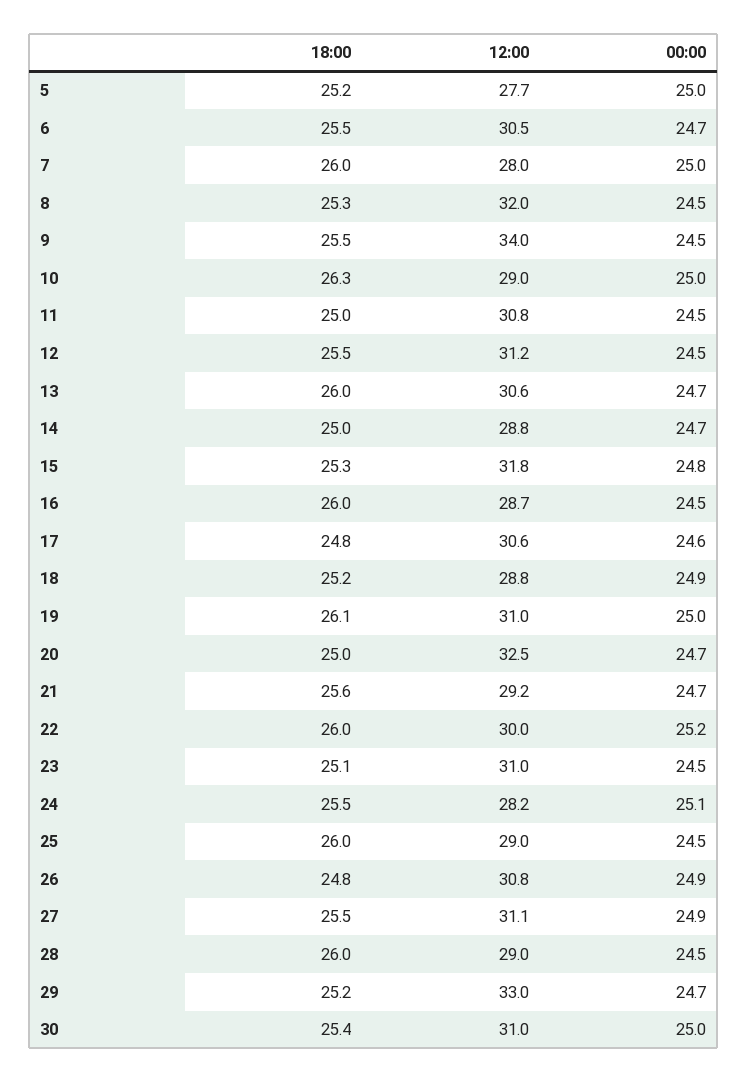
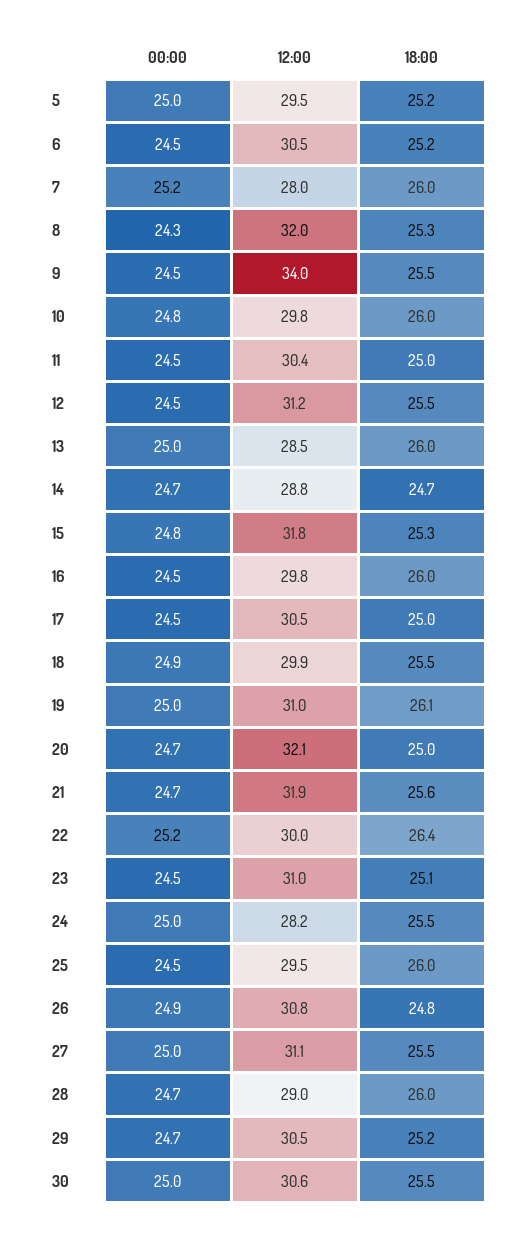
12:00, 5: 27.7 -> 29.5
18:00, 6: 25.5 -> 25.2
00:00, 6: 24.7 -> 24.5
00:00, 7: 25 -> 25.2
00:00, 8: 24.5 -> 24.3
18:00, 10: 26.3 -> 26
12:00, 10: 29 -> 29.8
00:00, 10: 25 -> 24.8
12:00, 11: 30.8 -> 30.4
12:00, 13: 30.6 -> 28.5
00:00, 13: 24.7 -> 25
18:00, 14: 25 -> 24.7
12:00, 16: 28.7 -> 29.8
18:00, 17: 24.8 -> 25
12:00, 17: 30.6 -> 30.5
00:00, 17: 24.6 -> 24.5
18:00, 18: 25.2 -> 25.5
12:00, 18: 28.8 -> 29.9
12:00, 20: 32.5 -> 32.1
12:00, 21: 29.2 -> 31.9
18:00, 22: 26 -> 26.4
00:00, 24: 25.1 -> 25
12:00, 25: 29 -> 29.5
00:00, 27: 24.9 -> 25
00:00, 28: 24.5 -> 24.7
12:00, 29: 33 -> 30.5
18:00, 30: 25.4 -> 25.5
12:00, 30: 31 -> 30.6

